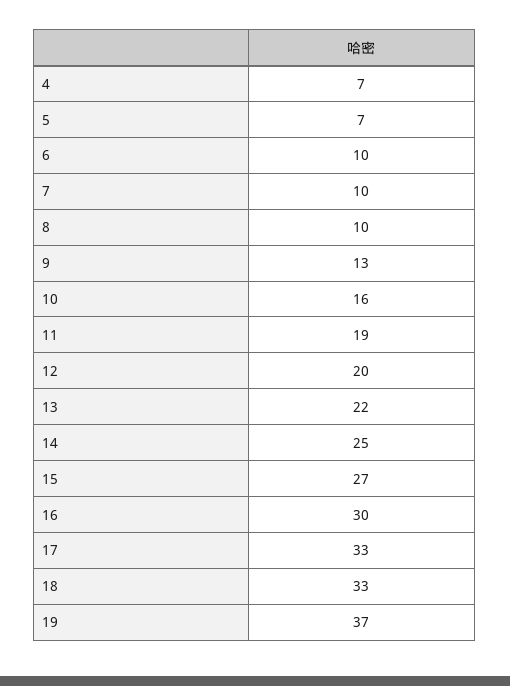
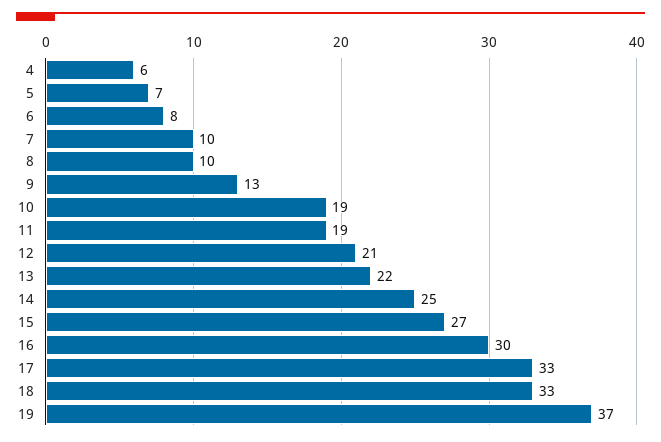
4: 7 -> 6
6: 10 -> 8
10: 16 -> 19
12: 20 -> 21

